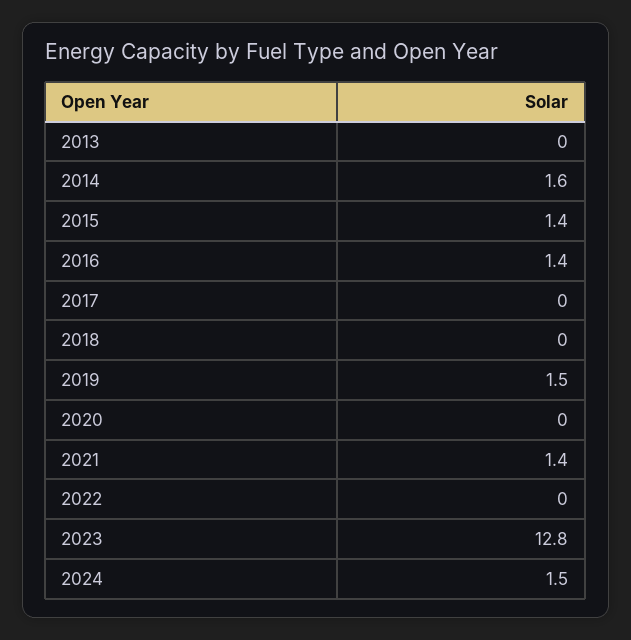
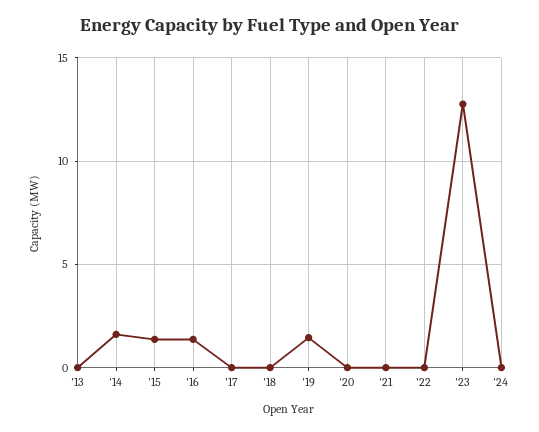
2021: 1.4 -> 0
2024: 1.5 -> 0

